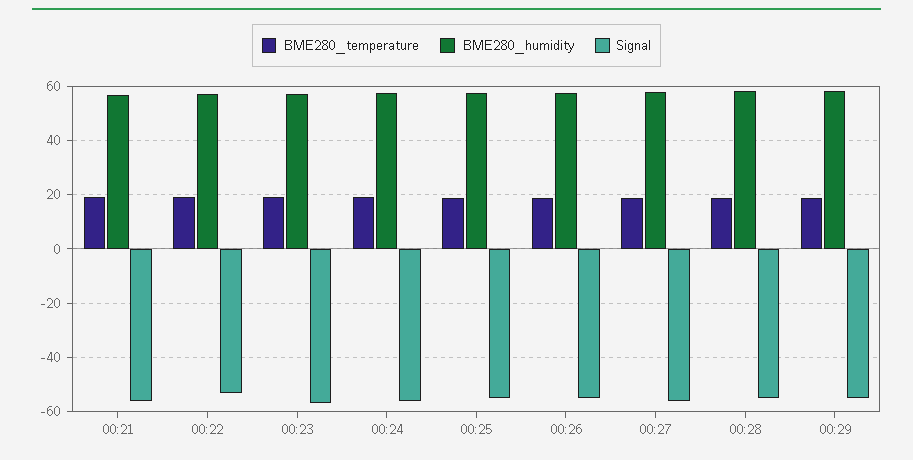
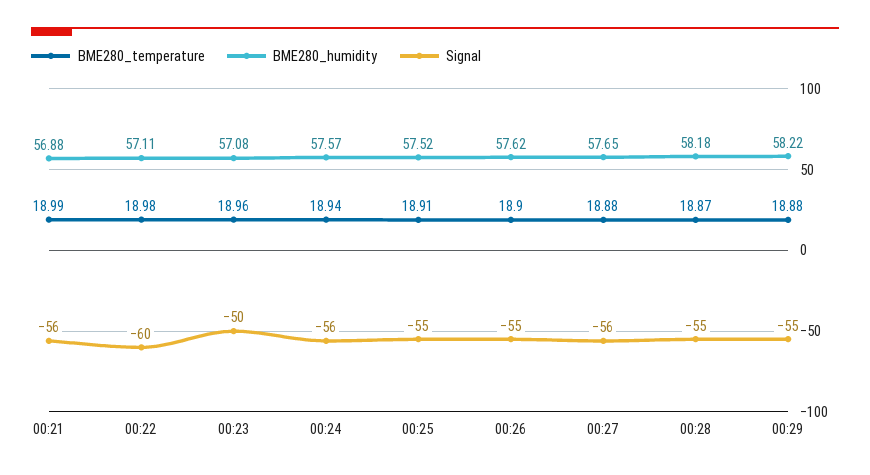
Signal, 00:22: -52.5 -> -60
Signal, 00:23: -57.5 -> -50

